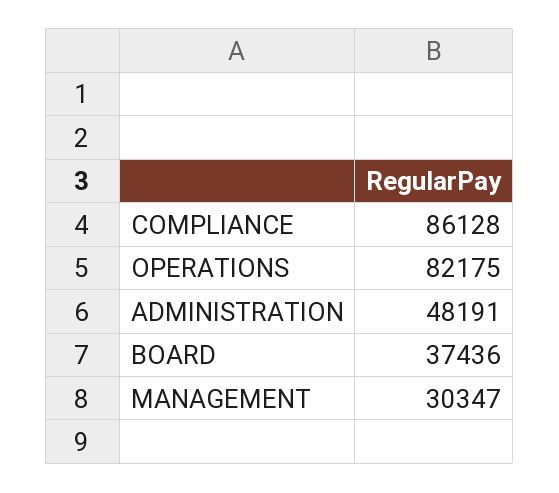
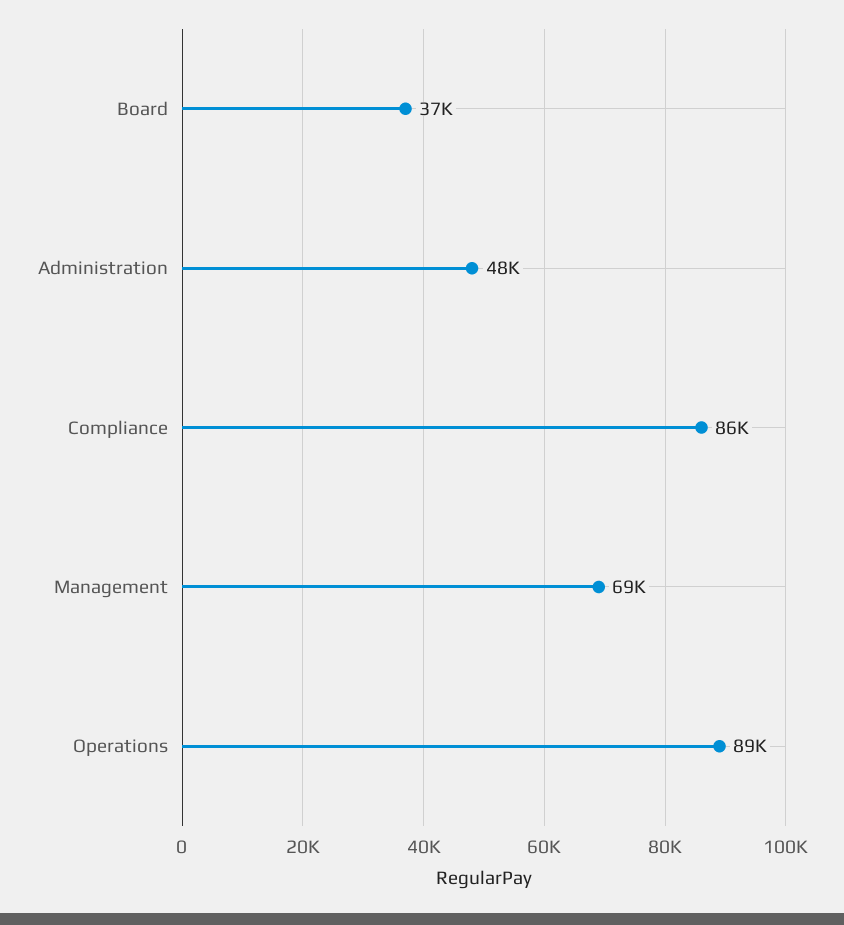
OPERATIONS: 82175 -> 89000
MANAGEMENT: 30347 -> 69000

